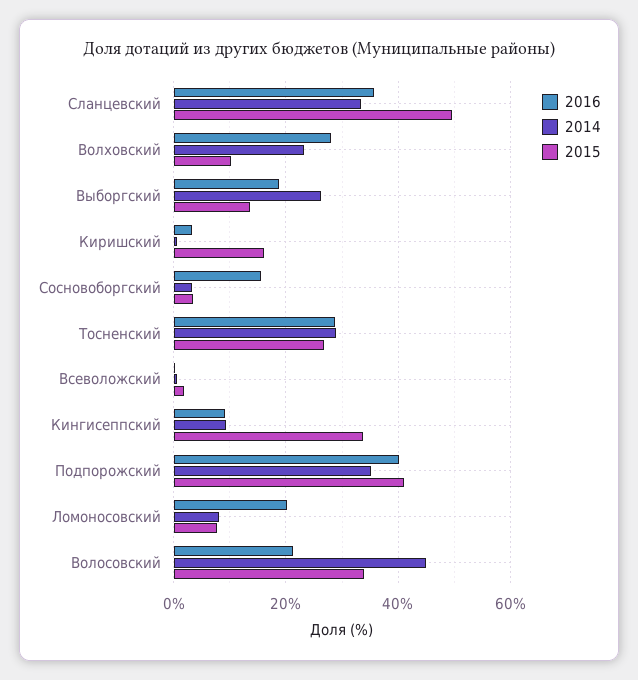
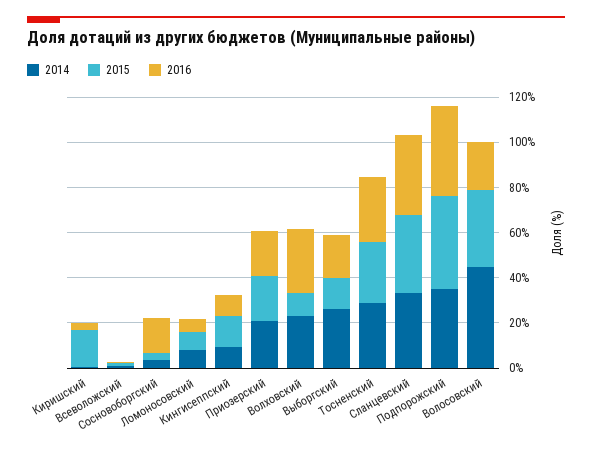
2015, Сланцевский: 50 -> 35
2015, Кингисеппский: 34 -> 15
2016, Ломоносовский: 20 -> 5
2014, Приозерский: none -> 20
2015, Приозерский: none -> 20
2016, Приозерский: none -> 20

